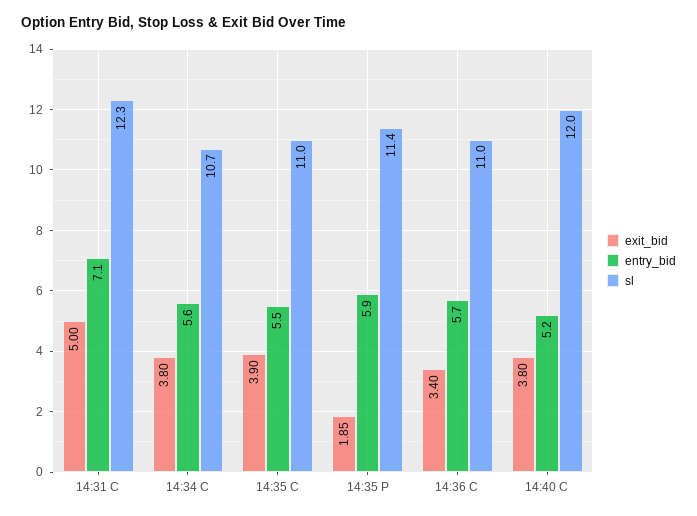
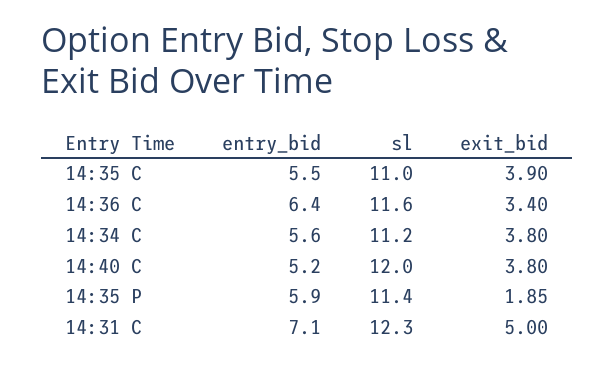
sl, 14:34 C: 10.7 -> 11.2
entry_bid, 14:36 C: 5.7 -> 6.4
sl, 14:36 C: 11 -> 11.6

